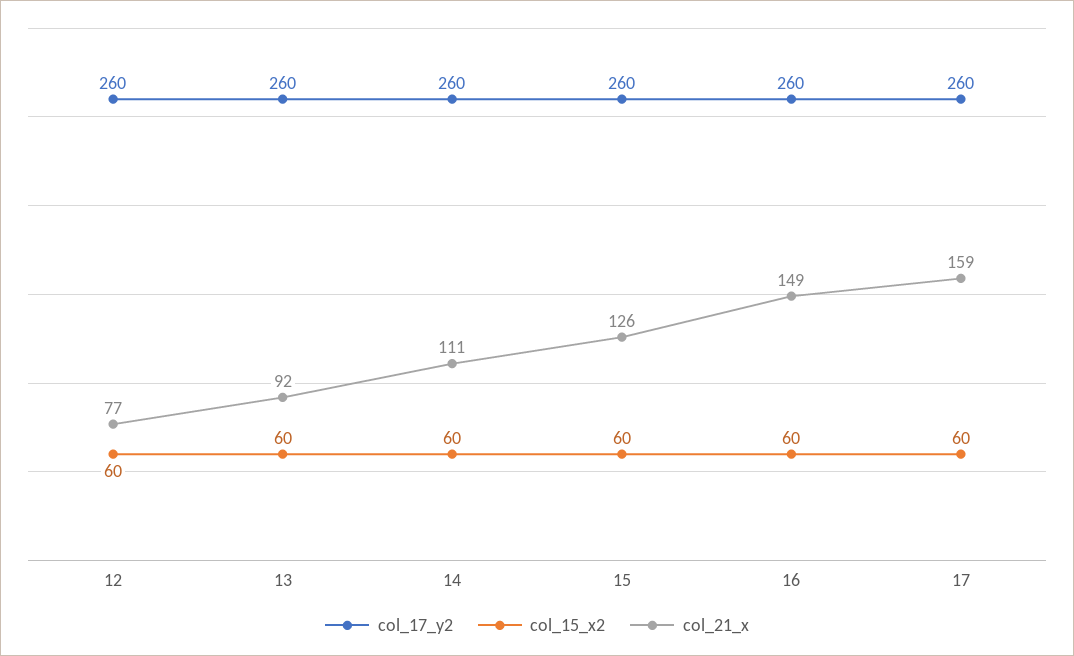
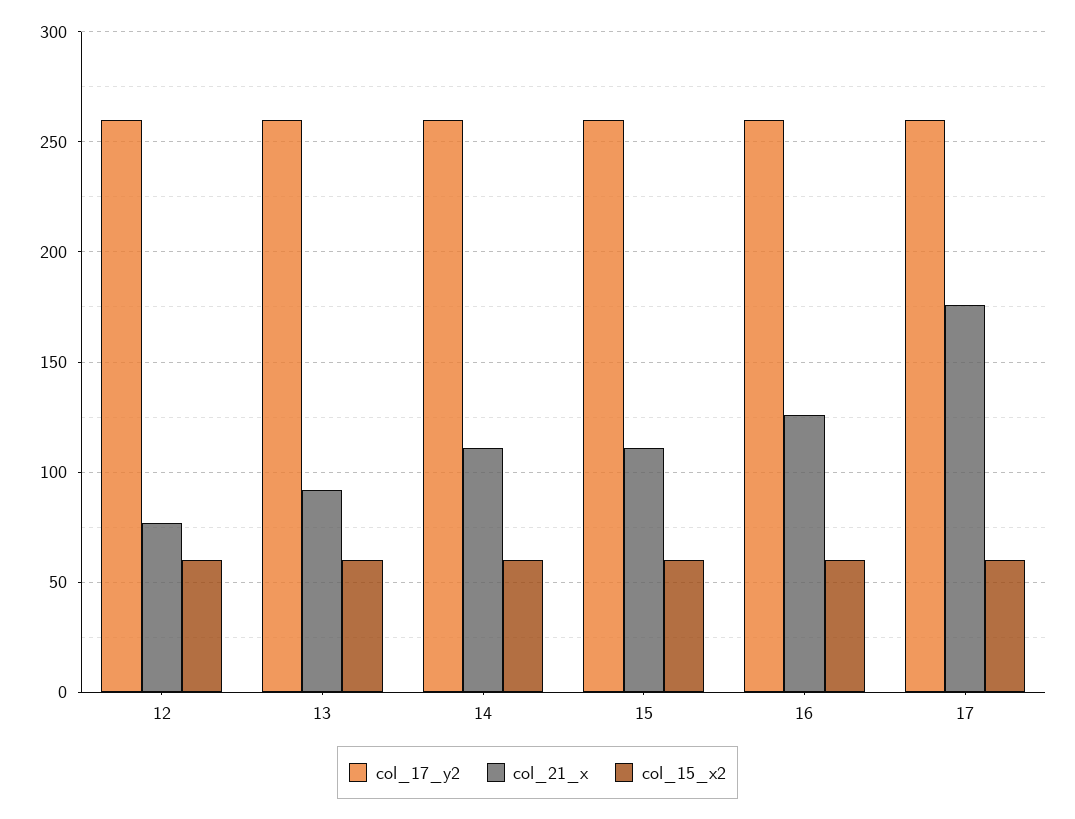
col_21_x, 15: 126 -> 110
col_21_x, 16: 149 -> 125
col_21_x, 17: 159 -> 175

